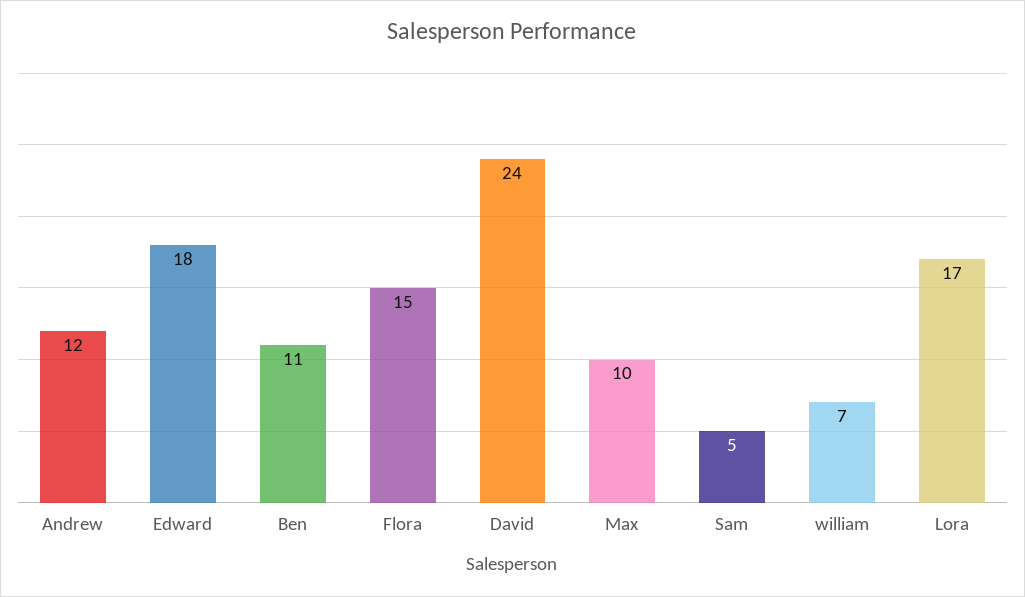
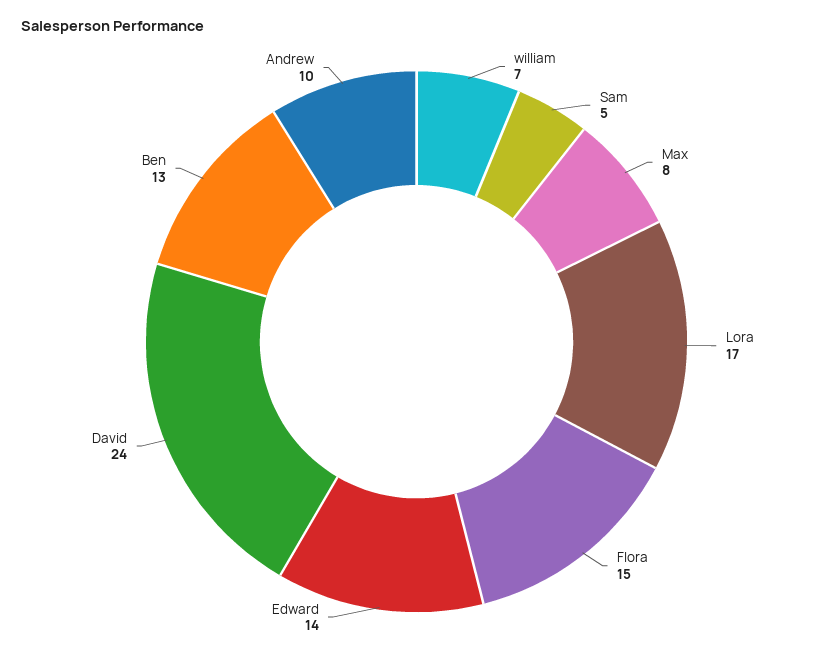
Andrew: 12 -> 10
Edward: 18 -> 14
Ben: 11 -> 13
Max: 10 -> 8

